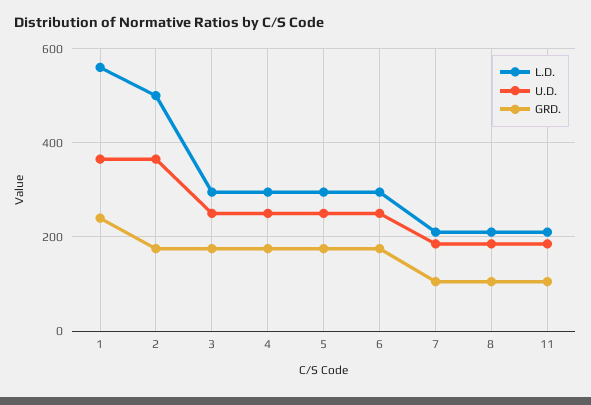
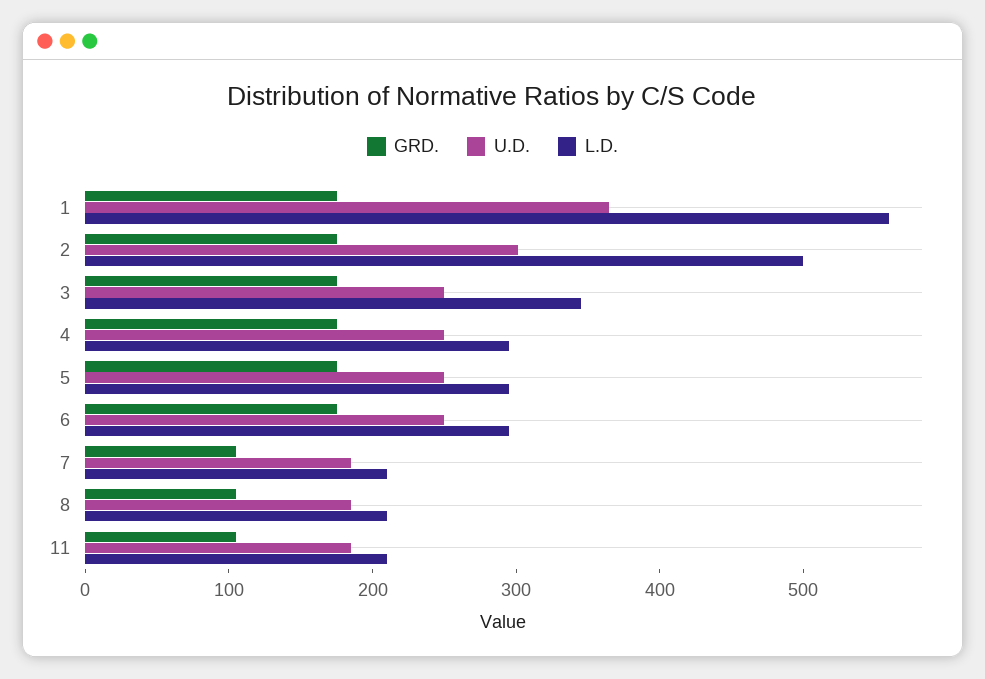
GRD., 1: 240 -> 180
U.D., 2: 360 -> 300
L.D., 3: 300 -> 340

